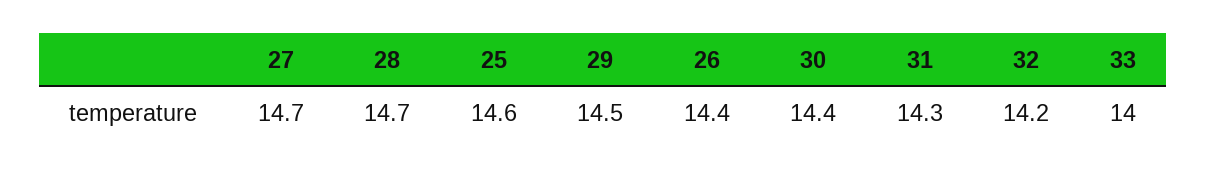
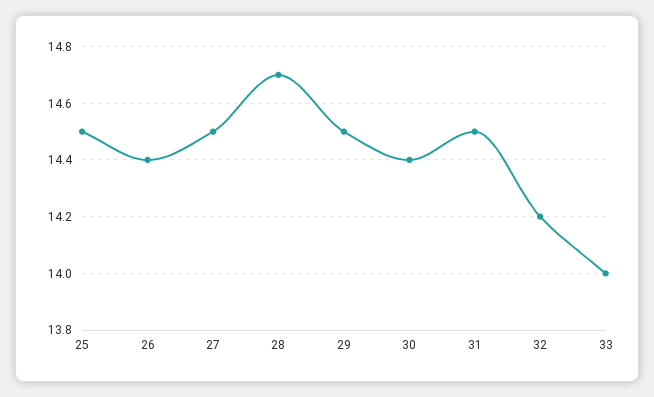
27: 14.7 -> 14.5
25: 14.6 -> 14.5
31: 14.3 -> 14.5

